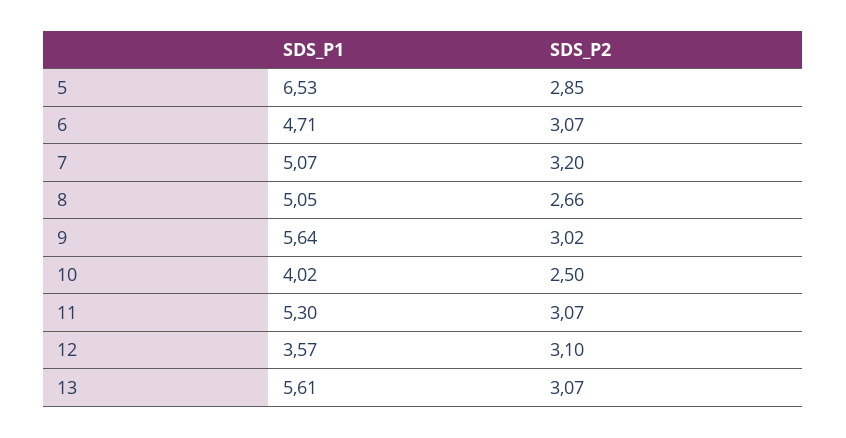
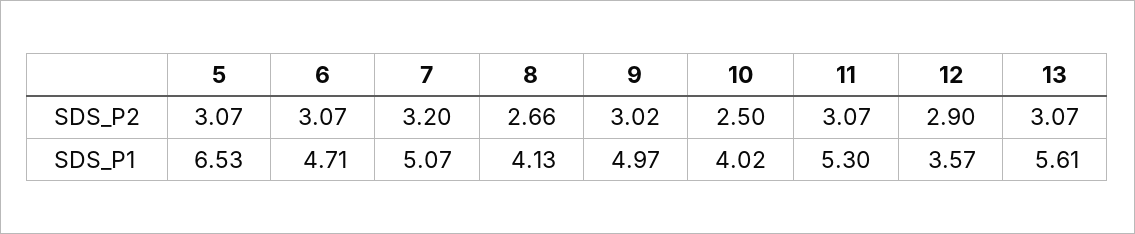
SDS_P2, 5: 2.85 -> 3.07
SDS_P1, 8: 5.05 -> 4.13
SDS_P1, 9: 5.64 -> 4.97
SDS_P2, 12: 3.1 -> 2.9

